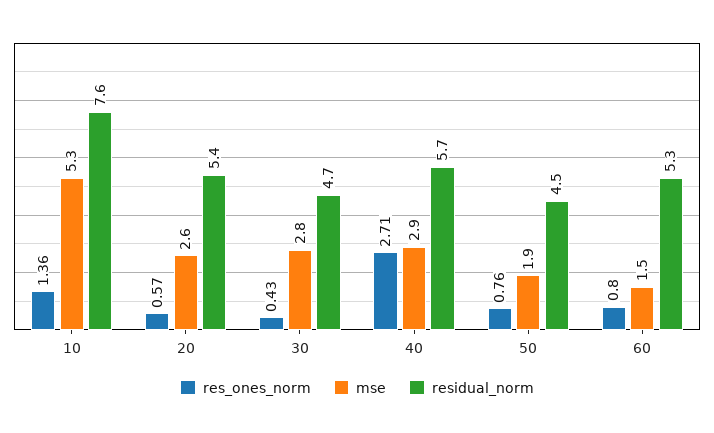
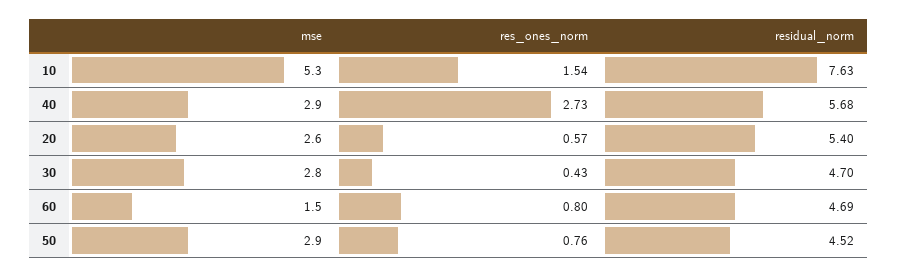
res_ones_norm, 10: 1.36 -> 1.54
res_ones_norm, 40: 2.71 -> 2.73
mse, 50: 1.9 -> 2.9
residual_norm, 60: 5.3 -> 4.69

